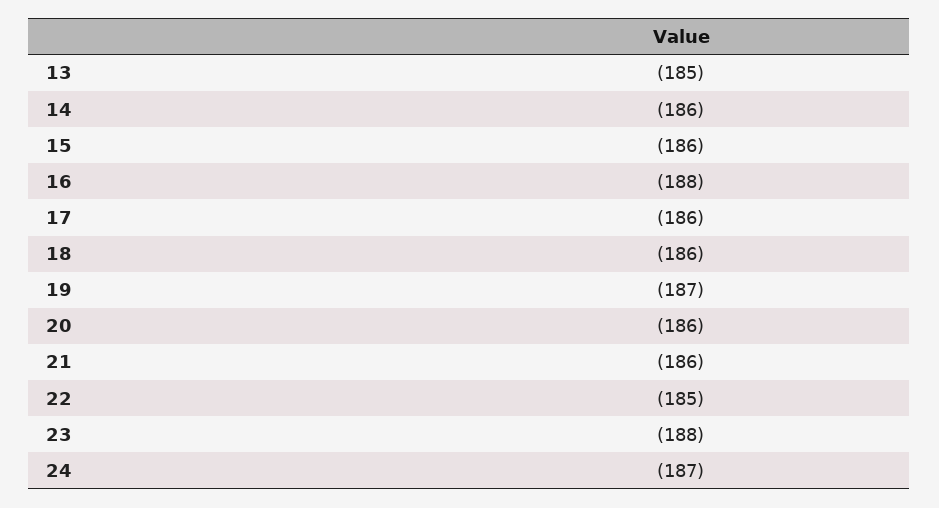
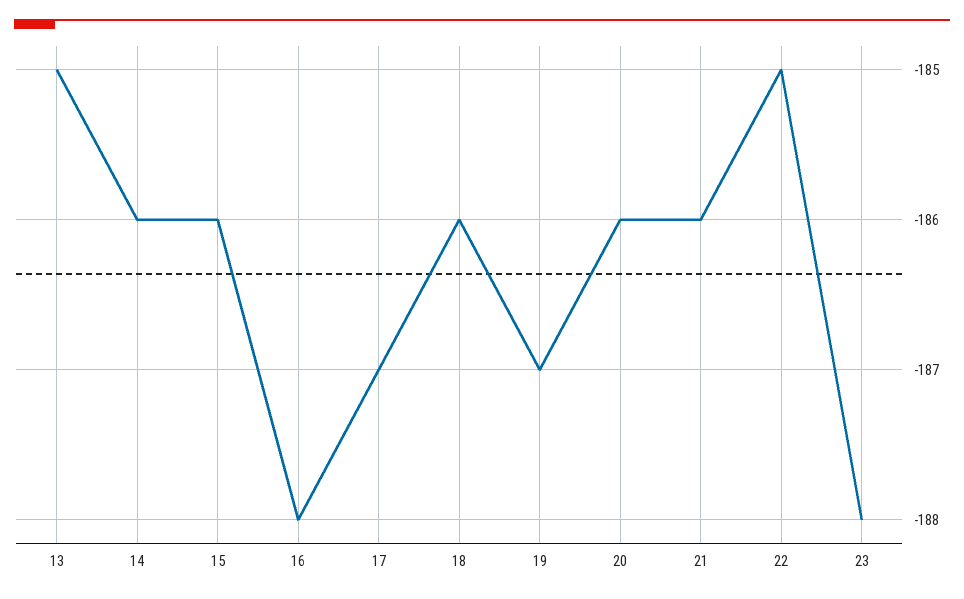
17: -186 -> -187
24: -187 -> none

